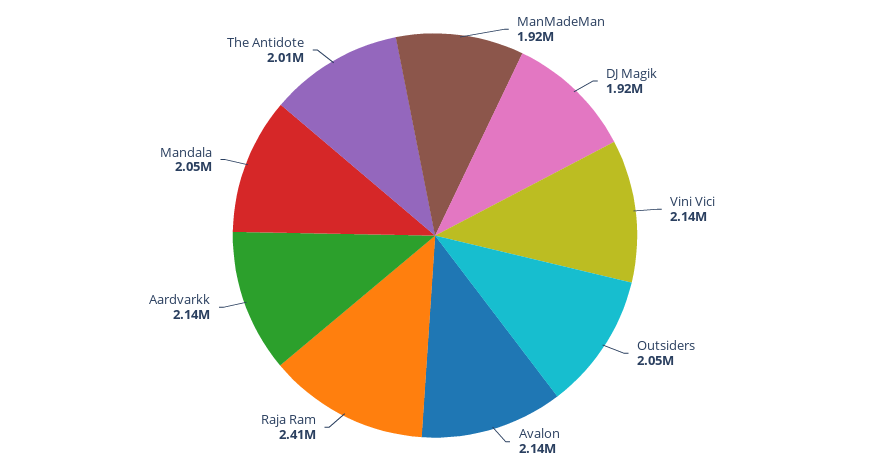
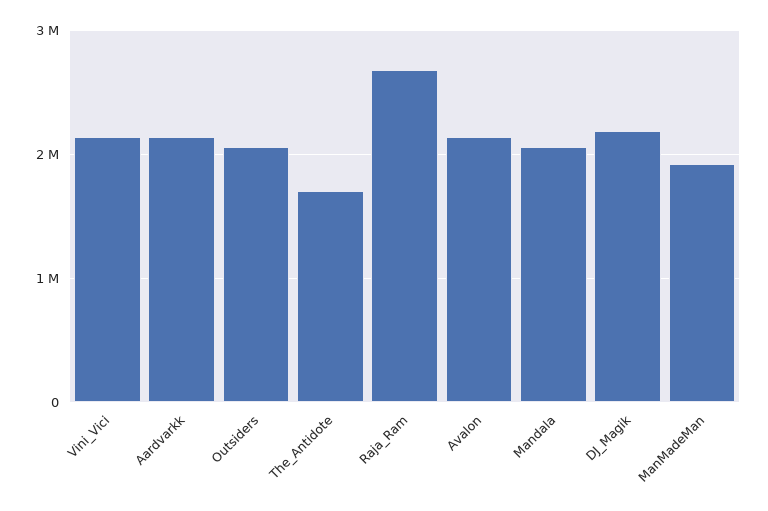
DJ Magik: 1920000 -> 2200000
Raja Ram: 2410000 -> 2700000
The Antidote: 2010000 -> 1700000

